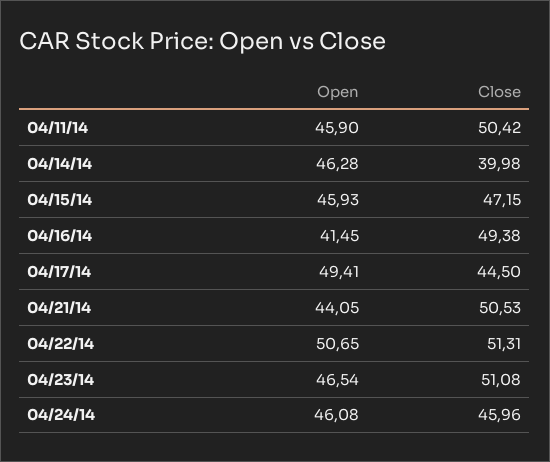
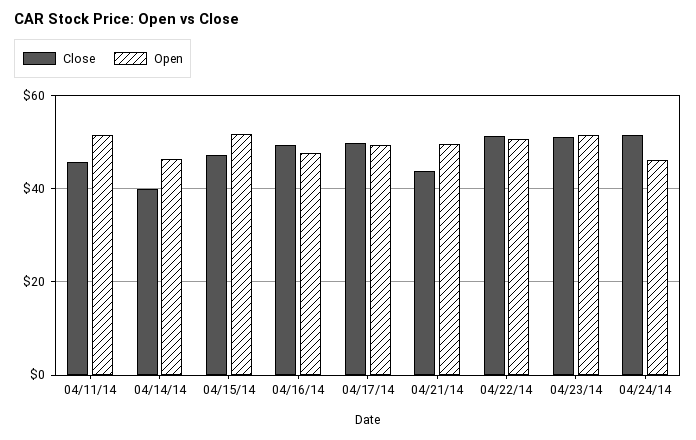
Open, 04/11/14: 45.9 -> 52
Close, 04/11/14: 50.42 -> 46
Open, 04/15/14: 45.93 -> 52
Open, 04/16/14: 41.45 -> 48
Close, 04/17/14: 44.5 -> 50
Open, 04/21/14: 44.05 -> 50
Close, 04/21/14: 50.53 -> 44
Open, 04/23/14: 46.54 -> 52
Close, 04/24/14: 45.96 -> 52

